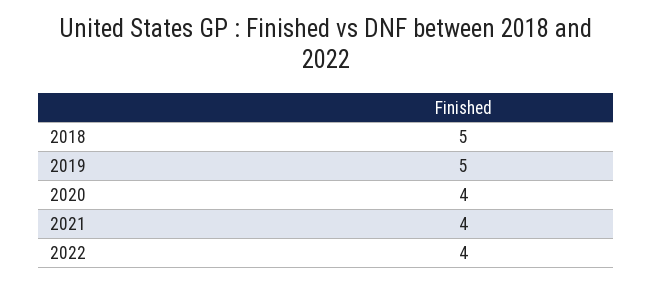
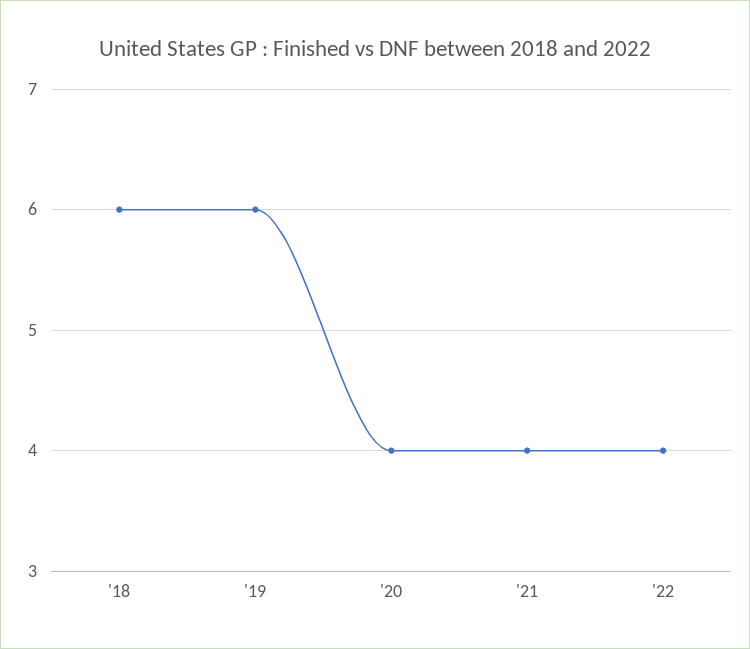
2018: 5 -> 6
2019: 5 -> 6

